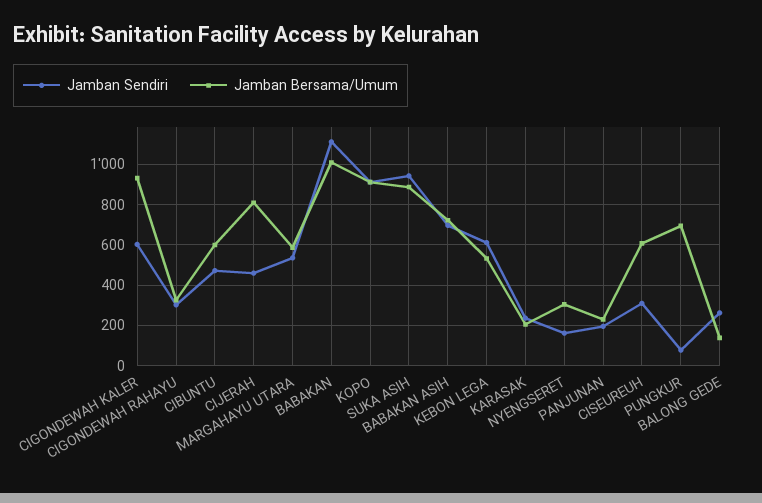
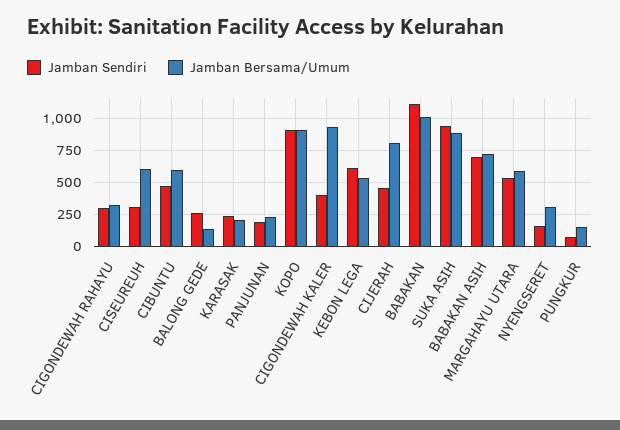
Jamban Sendiri, CIGONDEWAH KALER: 600 -> 400
Jamban Bersama/Umum, PUNGKUR: 700 -> 150

